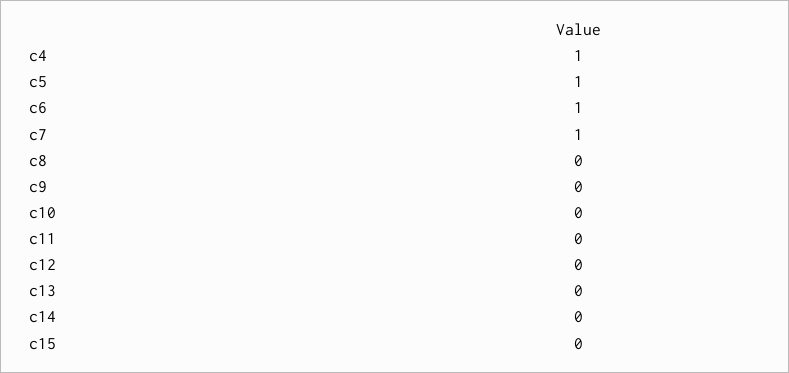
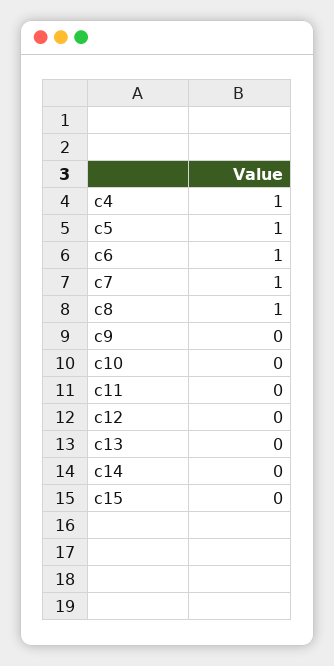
c8: 0 -> 1

